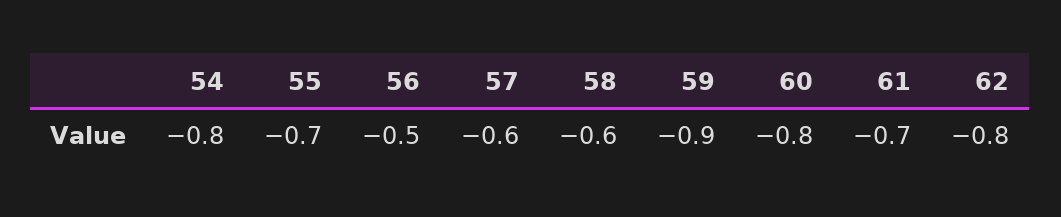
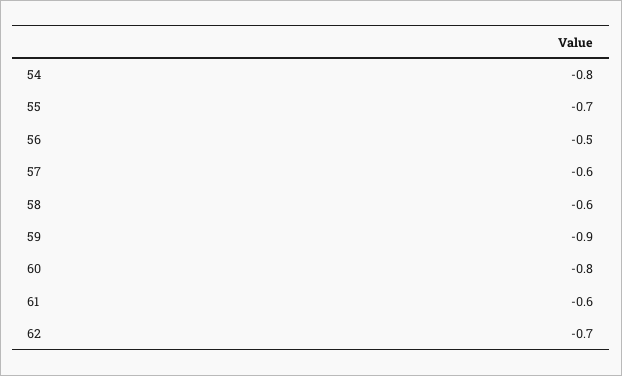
61: -0.7 -> -0.6
62: -0.8 -> -0.7

